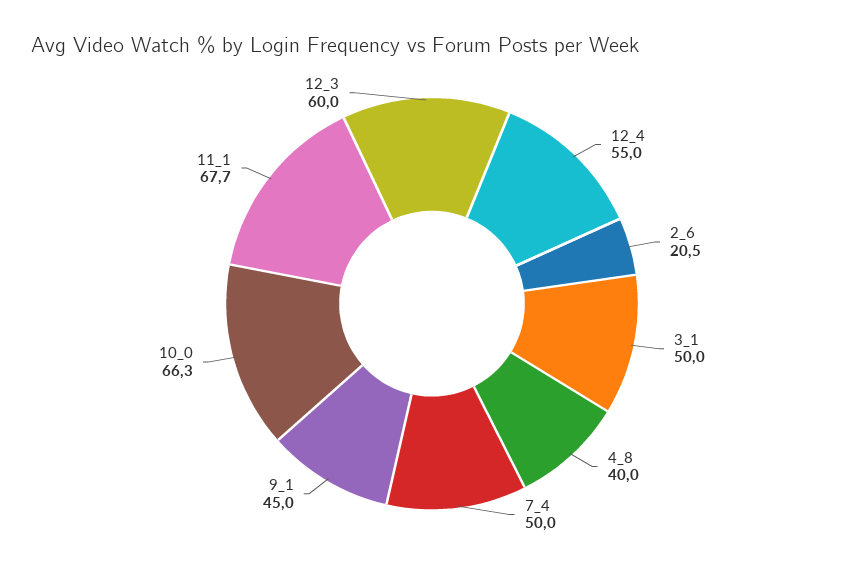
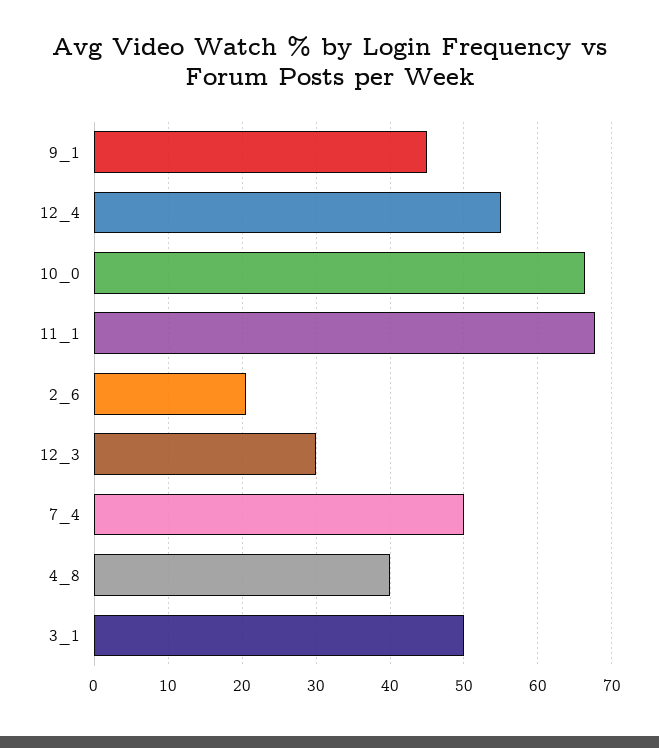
12_3: 60 -> 30

